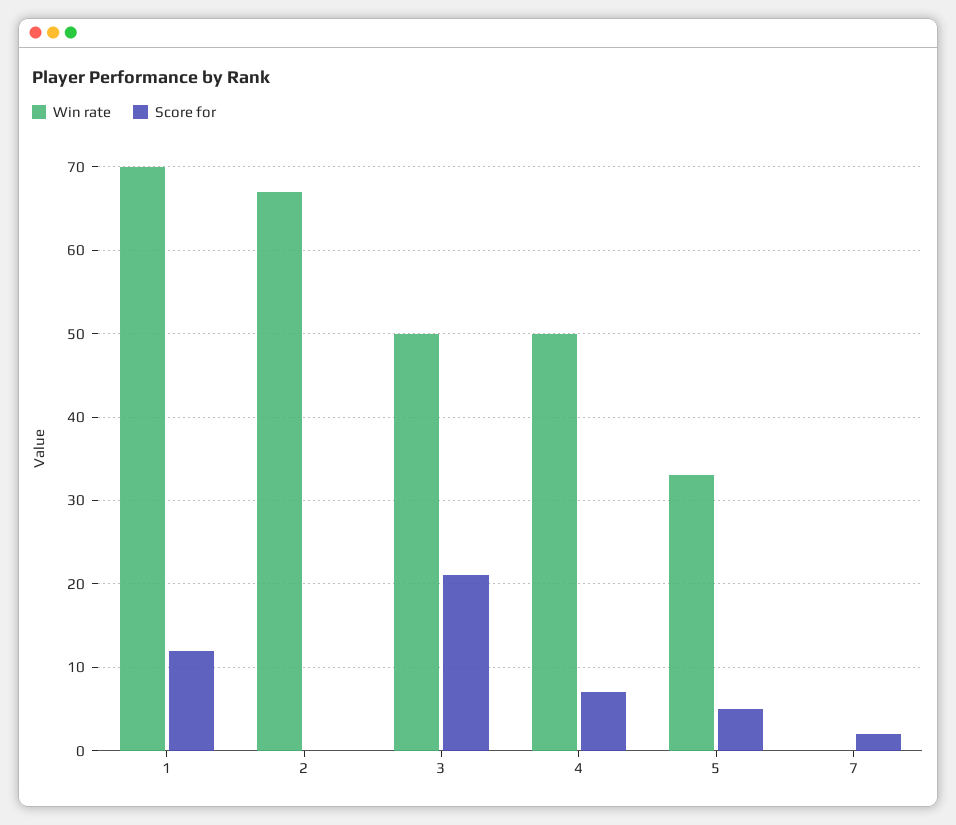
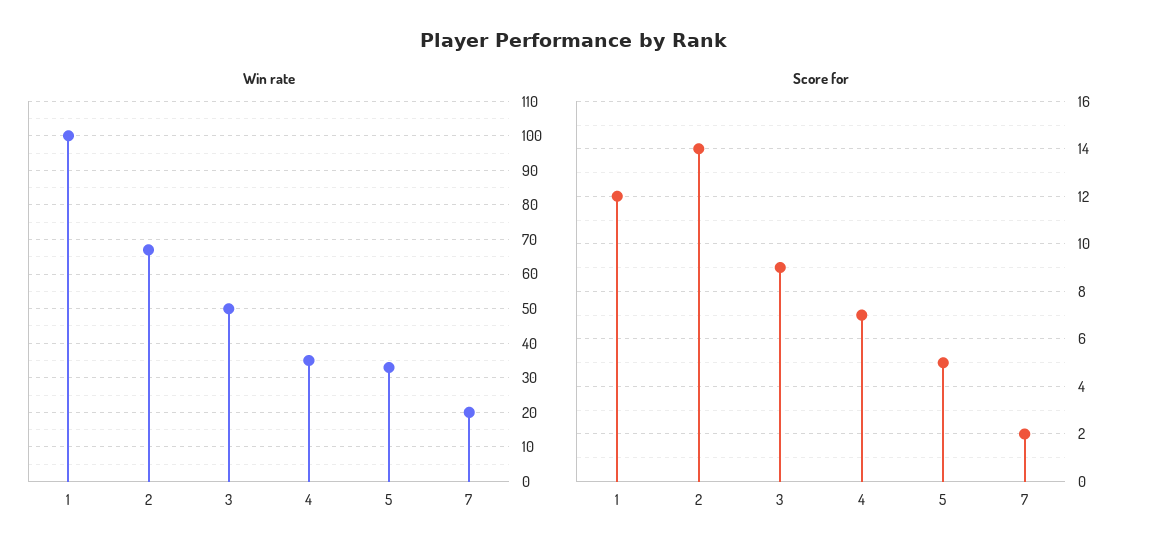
Win rate, 1: 70 -> 100
Score for, 2: 0 -> 14
Score for, 3: 21 -> 9
Win rate, 4: 50 -> 35
Win rate, 7: 0 -> 20

